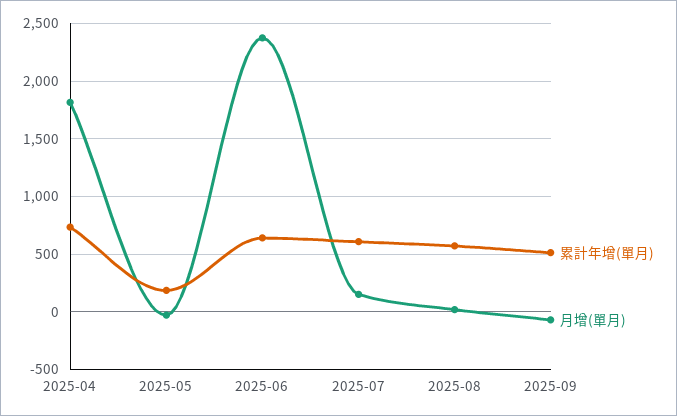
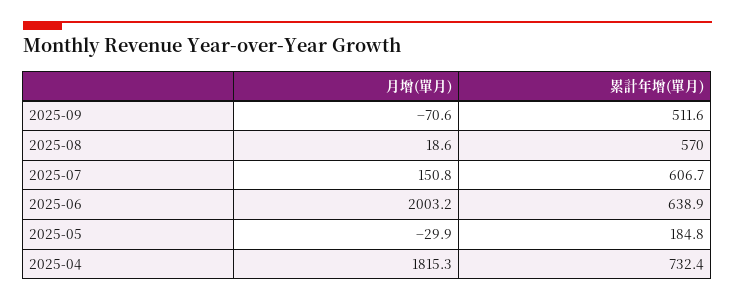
月增(單月), 2025-06: 2400 -> 2003.2

